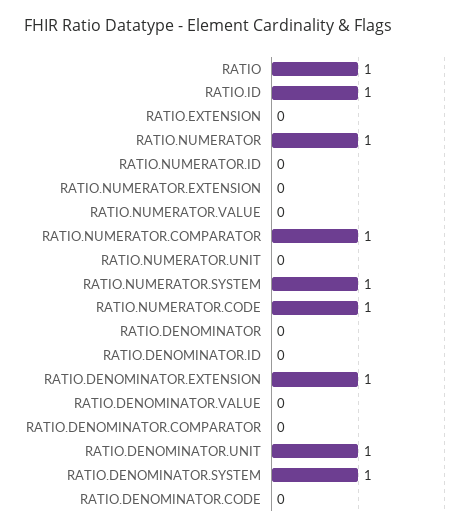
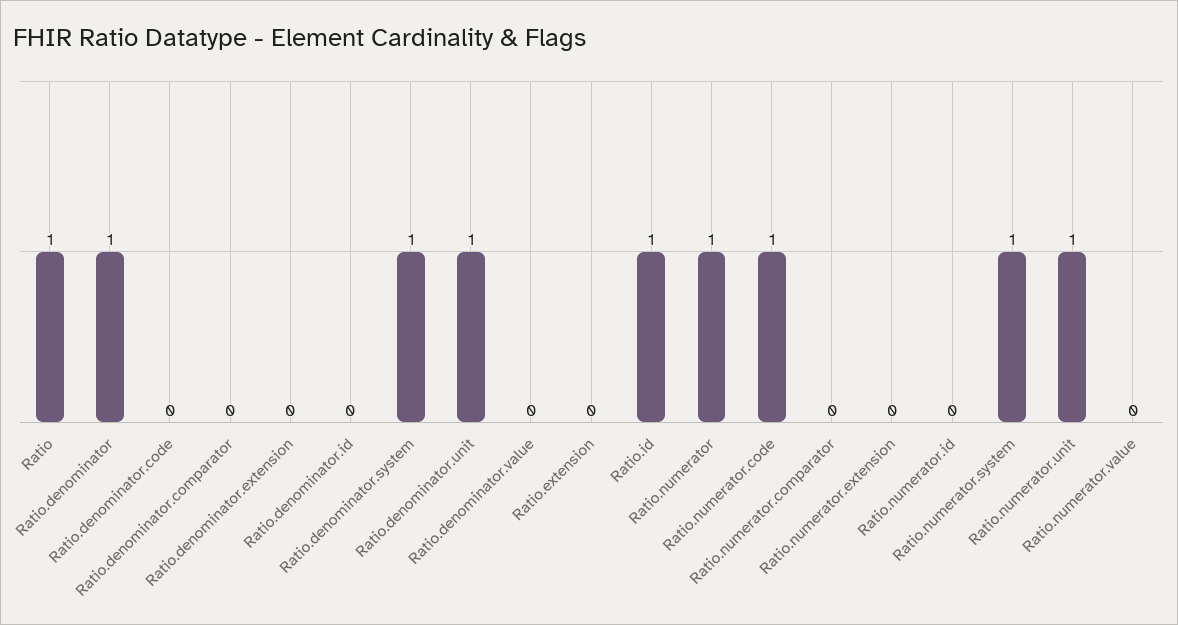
RATIO.NUMERATOR.COMPARATOR: 1 -> 0
RATIO.NUMERATOR.UNIT: 0 -> 1
RATIO.DENOMINATOR: 0 -> 1
RATIO.DENOMINATOR.EXTENSION: 1 -> 0

